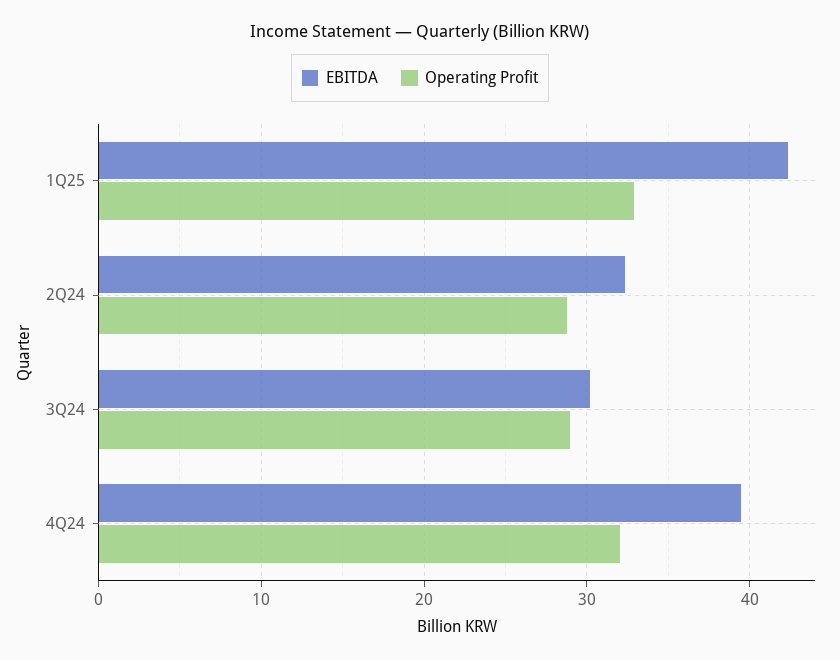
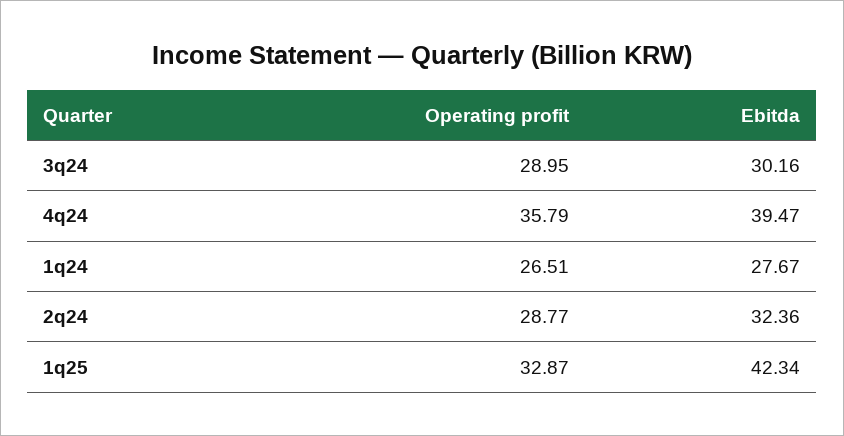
Operating Profit, 4Q24: 32 -> 35.79
Operating Profit, 1q24: none -> 26.51
EBITDA, 1q24: none -> 27.67

